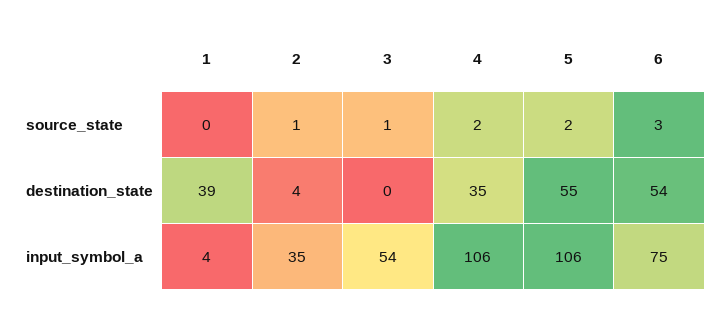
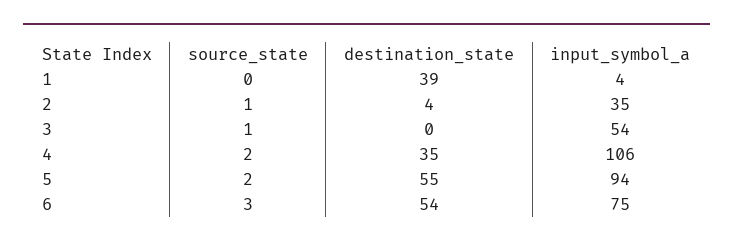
5, input_symbol_a: 106 -> 94

